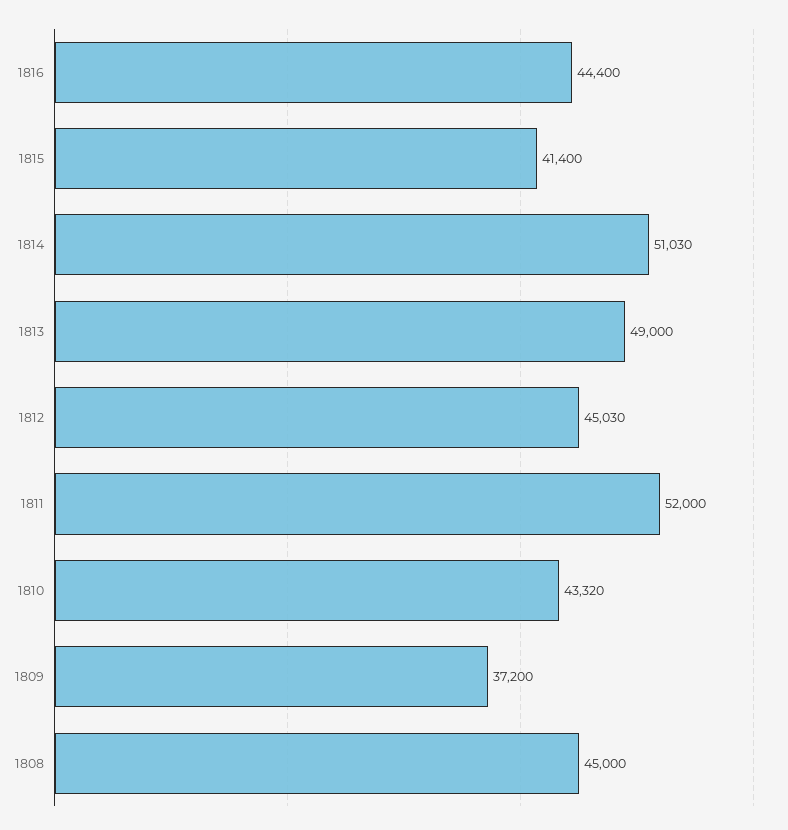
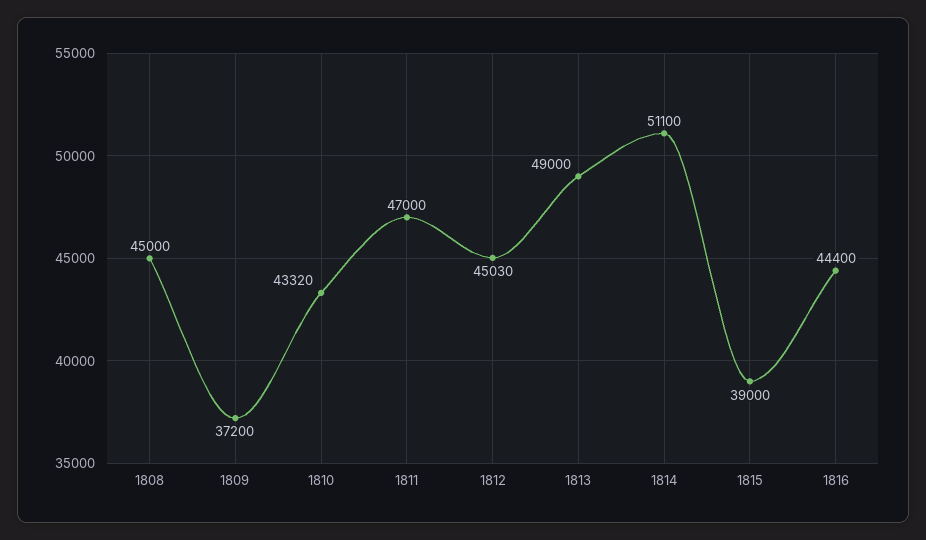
1815: 41400 -> 39000
1814: 51030 -> 51100
1811: 52000 -> 47000

